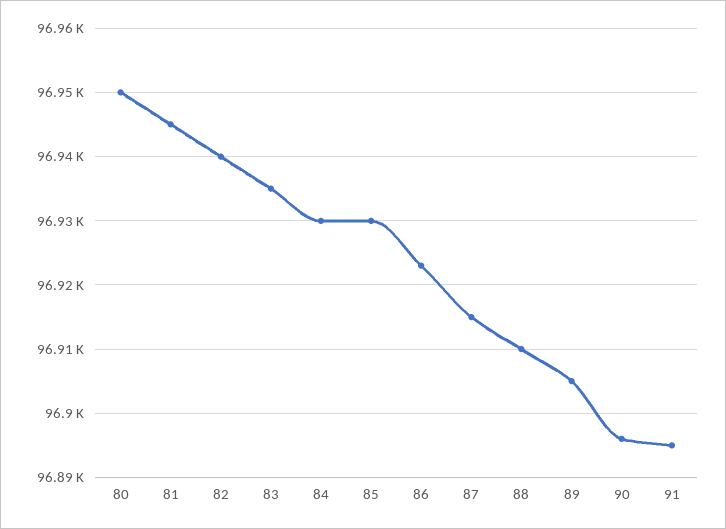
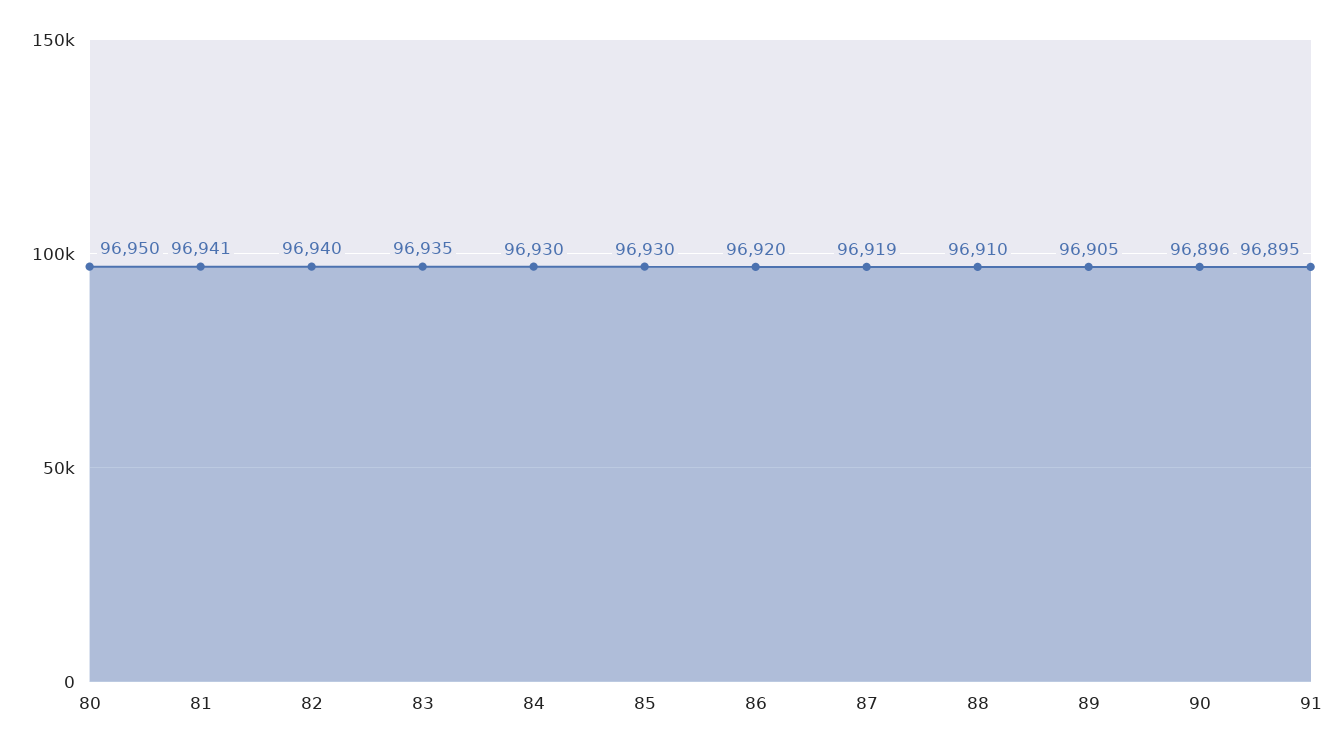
81: 96945 -> 96941
86: 96923 -> 96920
87: 96915 -> 96919

